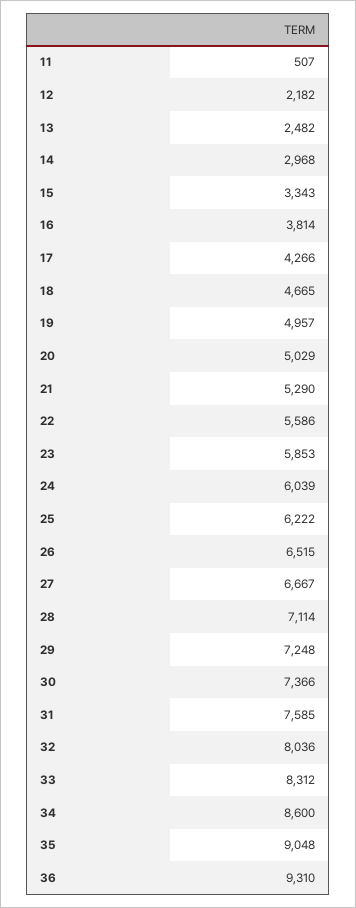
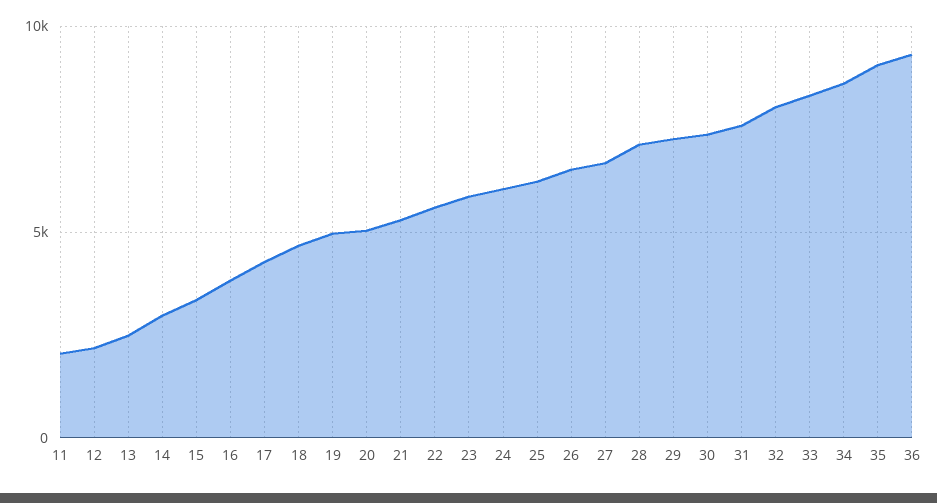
11: 507 -> 2000

